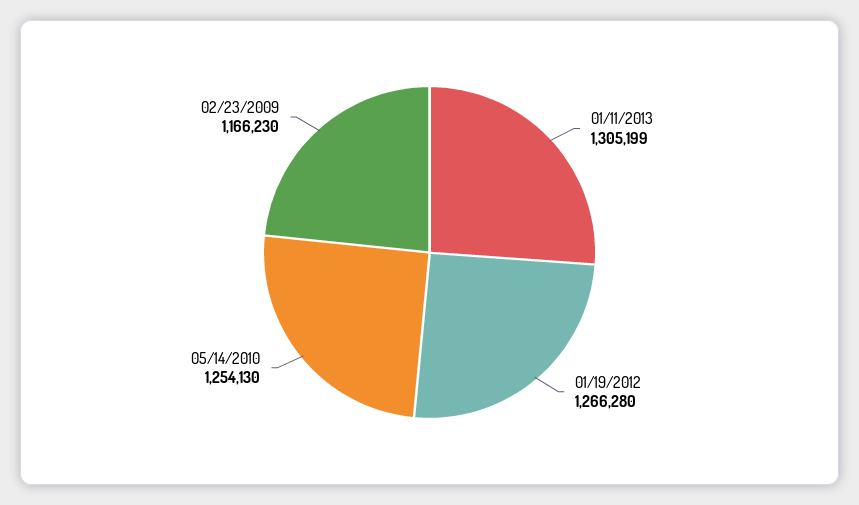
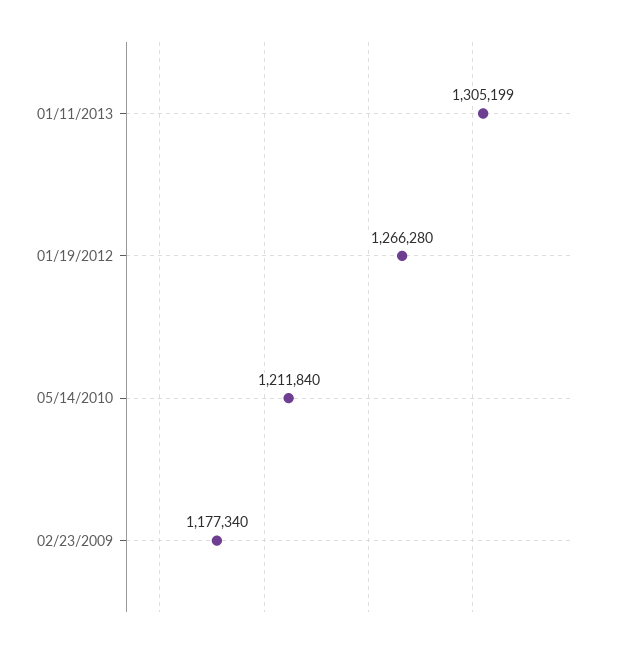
05/14/2010: 1254130 -> 1211840
02/23/2009: 1166230 -> 1177340

